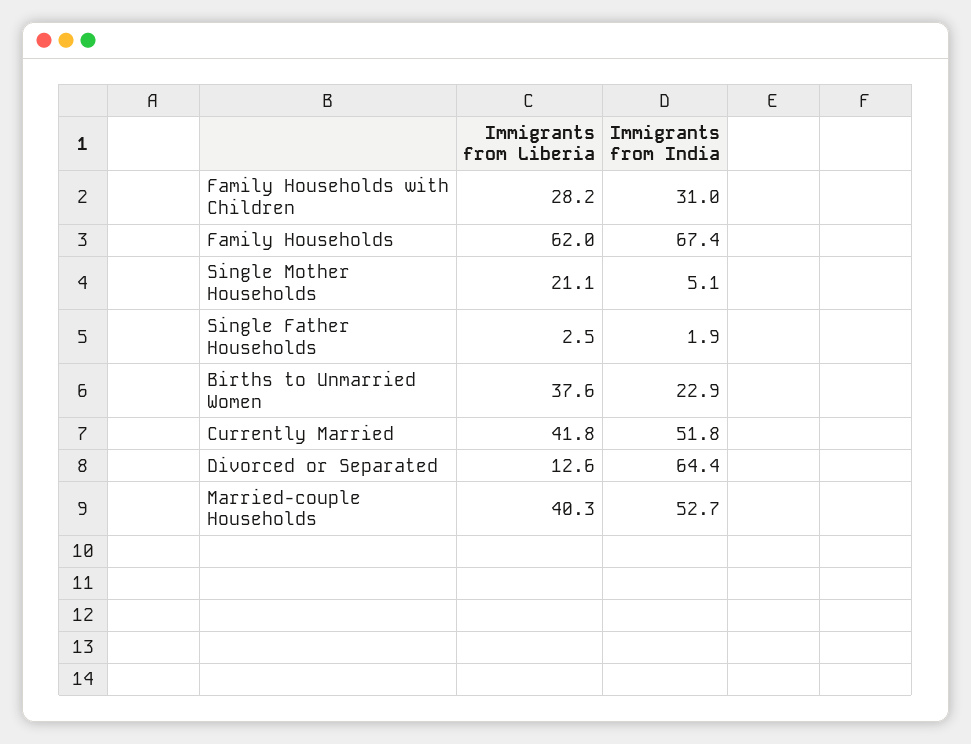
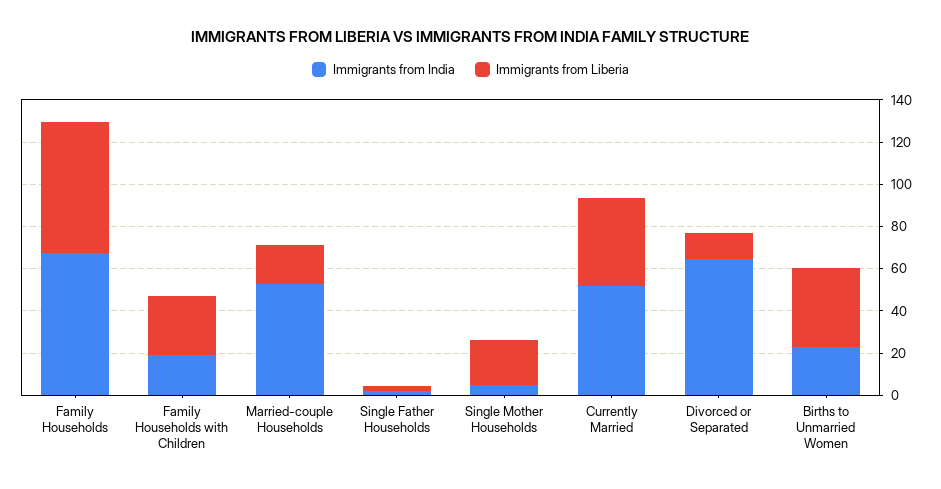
Immigrants from India, Family Households with Children: 31 -> 20
Immigrants from Liberia, Married-couple Households: 40.3 -> 20

